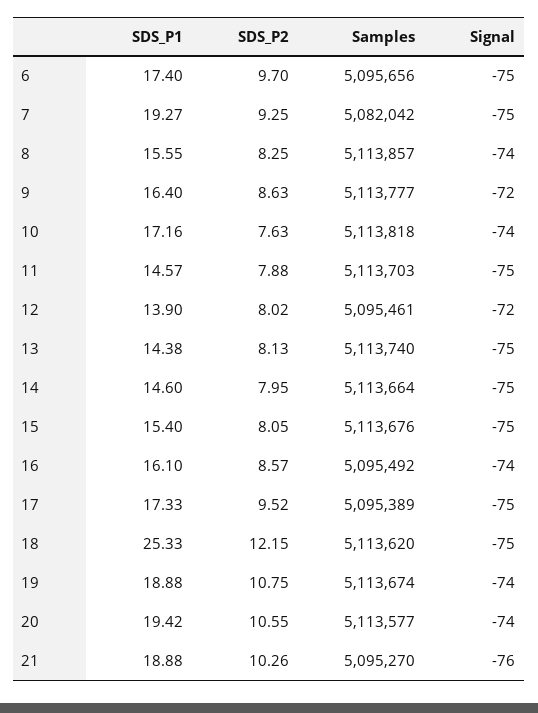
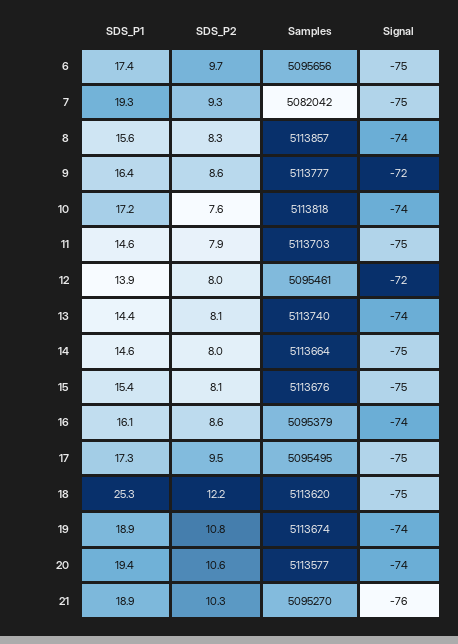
Signal, 13: -75 -> -74
Samples, 16: 5095492 -> 5095379
Samples, 17: 5095389 -> 5095495

